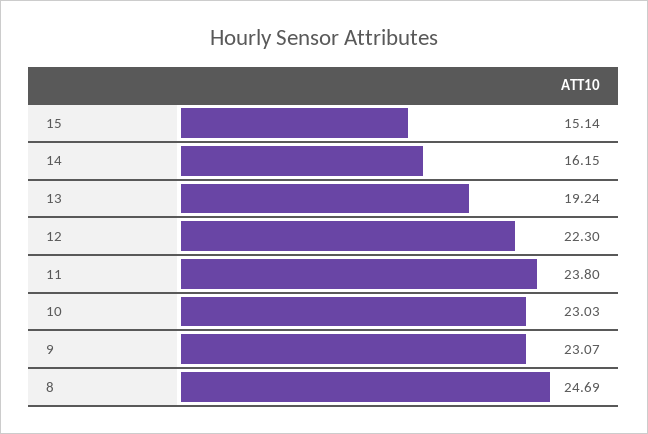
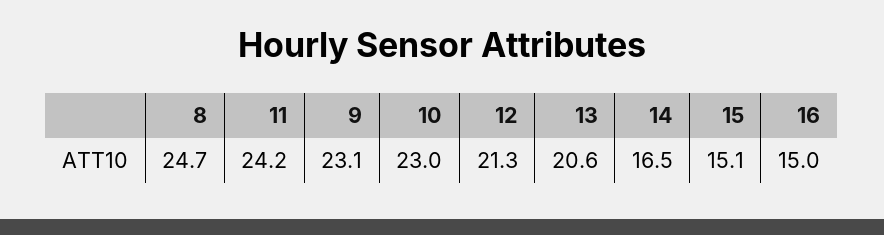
14: 16.15 -> 16.5
13: 19.24 -> 20.6
12: 22.3 -> 21.3
11: 23.8 -> 24.2
16: none -> 15

